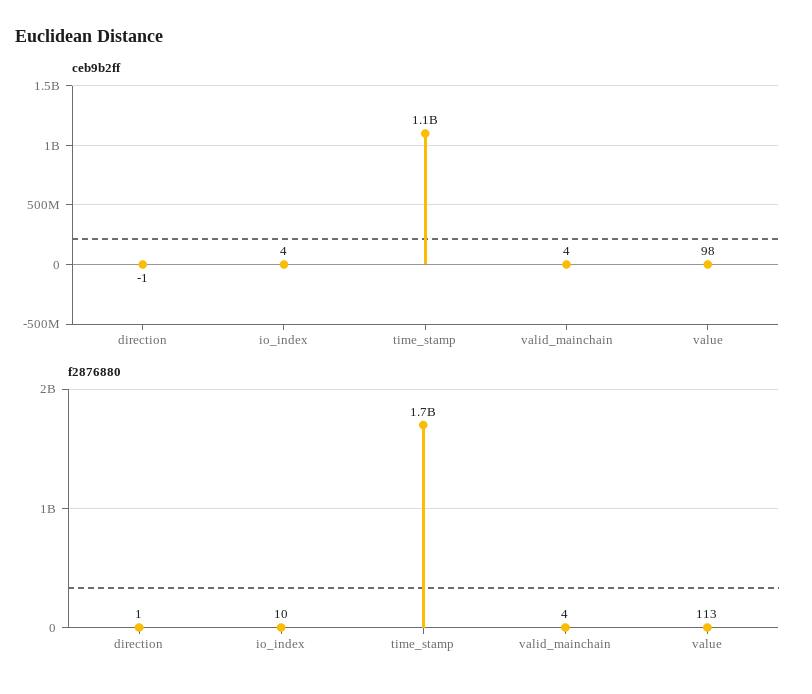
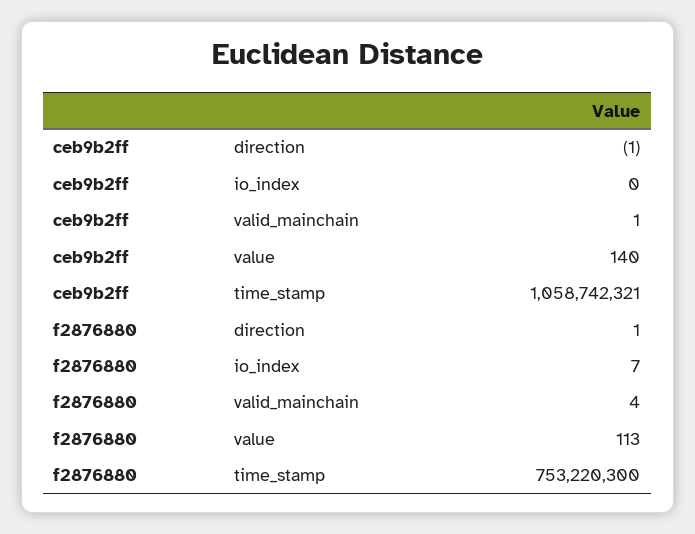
ceb9b2ff, io_index: 4 -> 0
ceb9b2ff, valid_mainchain: 4 -> 1
ceb9b2ff, value: 98 -> 140
f2876880, io_index: 10 -> 7
f2876880, time_stamp: 1700000000 -> 753220300

